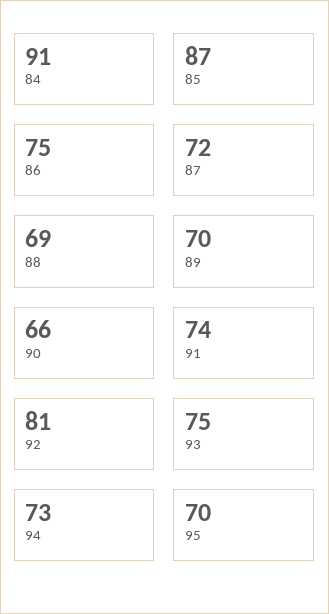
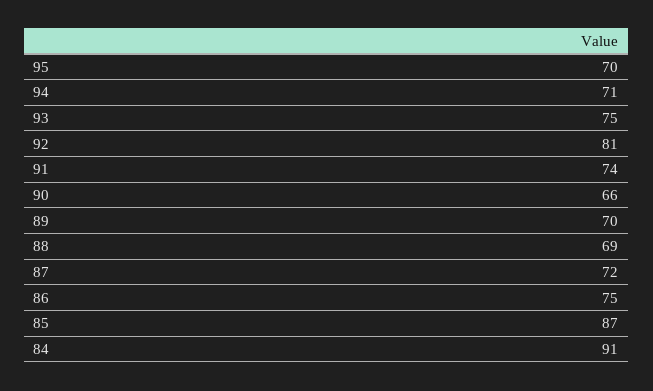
94: 73 -> 71

